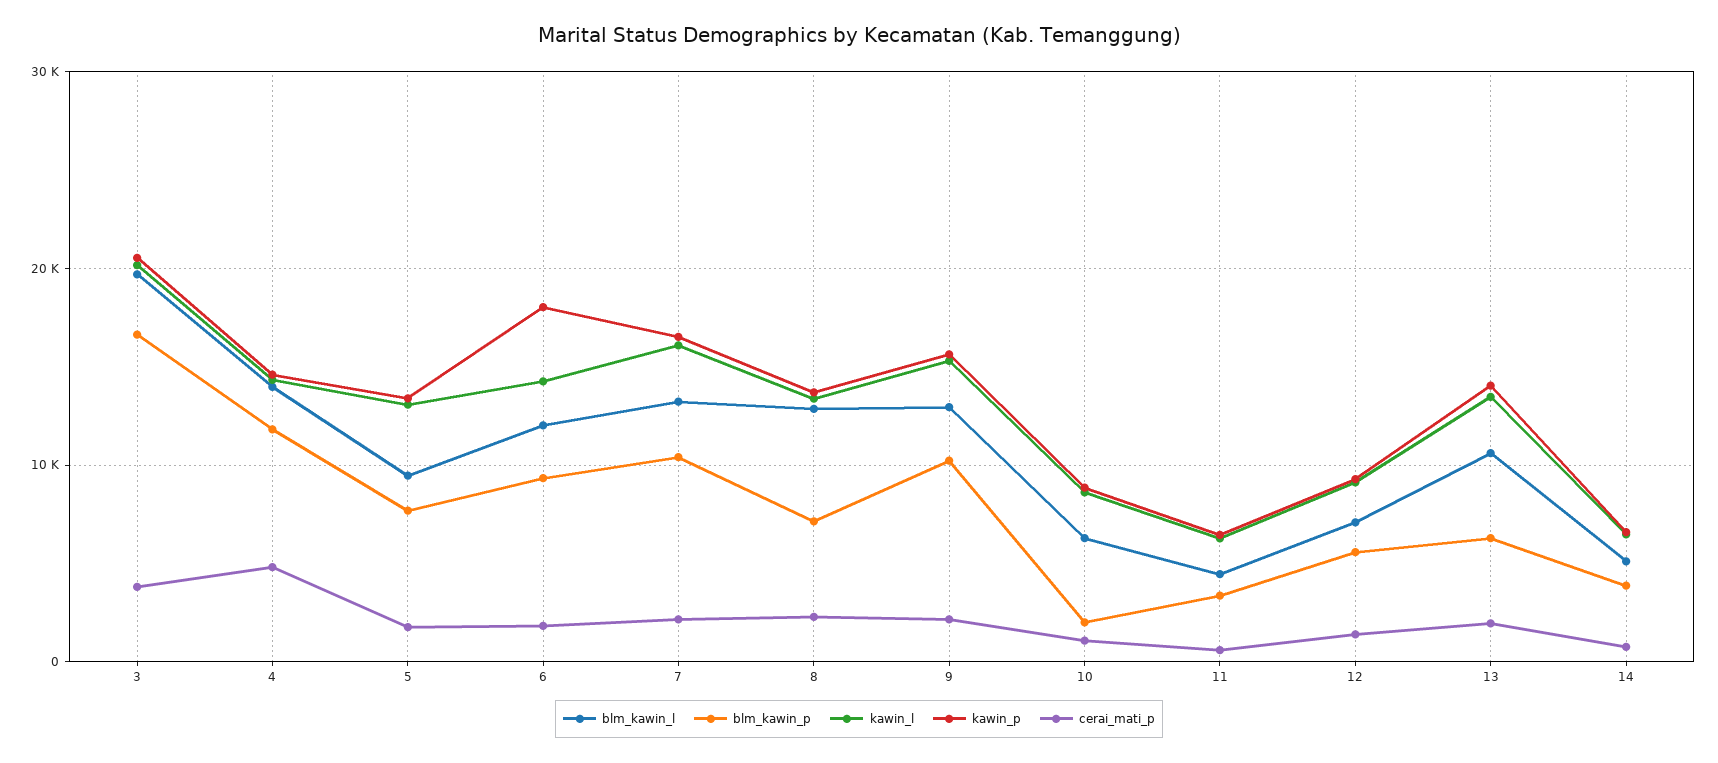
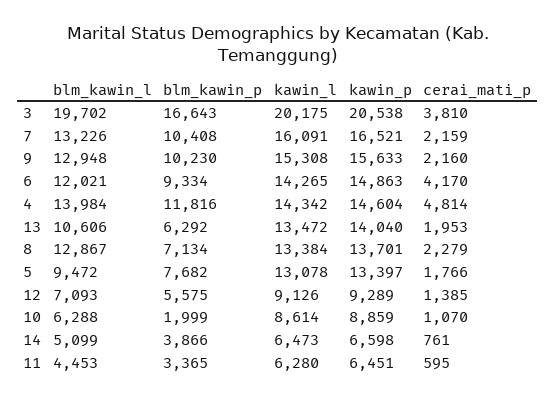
kawin_p, 6: 18000 -> 14863
cerai_mati_p, 6: 2000 -> 4170

